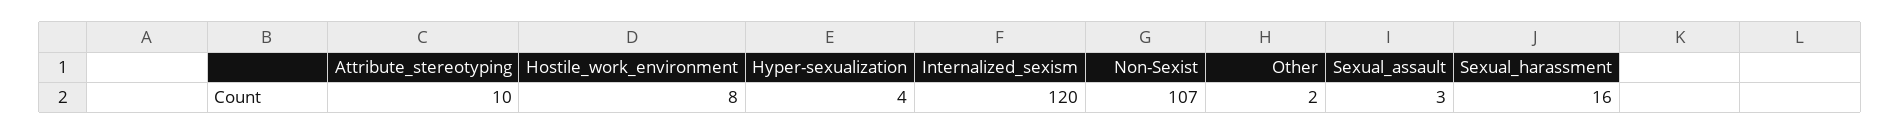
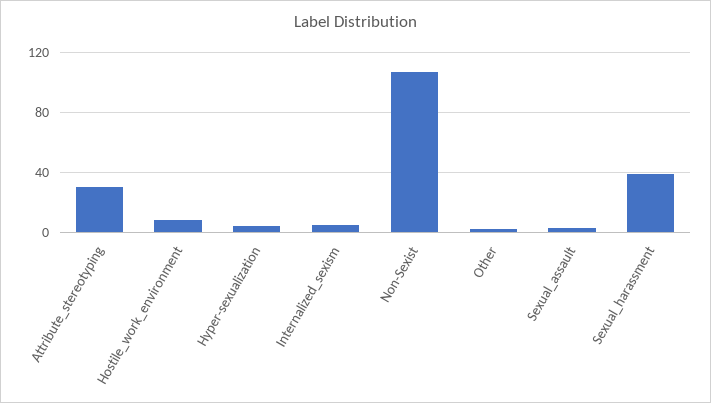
Attribute_stereotyping: 10 -> 30
Internalized_sexism: 120 -> 5
Sexual_harassment: 16 -> 40

